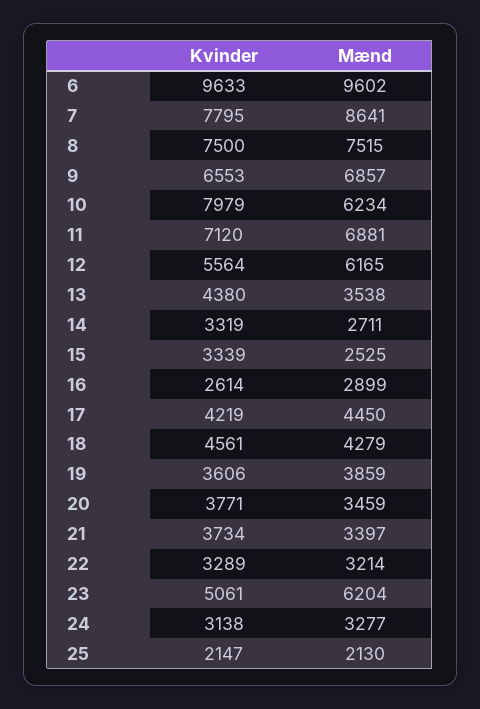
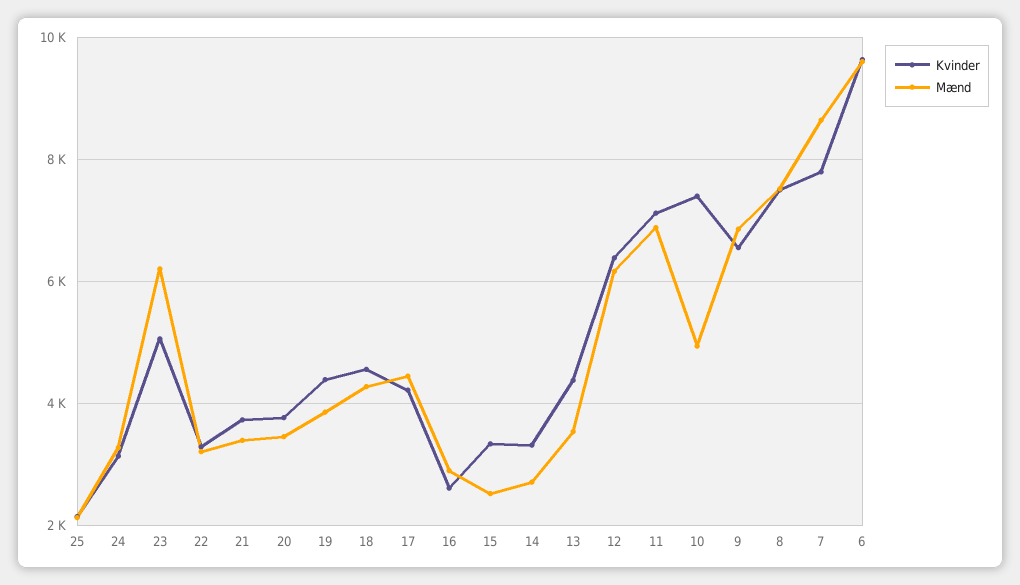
Kvinder, 10: 7979 -> 7400
Mænd, 10: 6234 -> 5000
Kvinder, 12: 5564 -> 6400
Kvinder, 19: 3606 -> 4400

